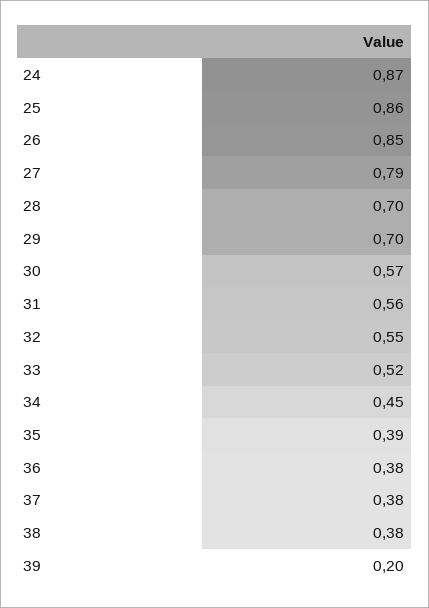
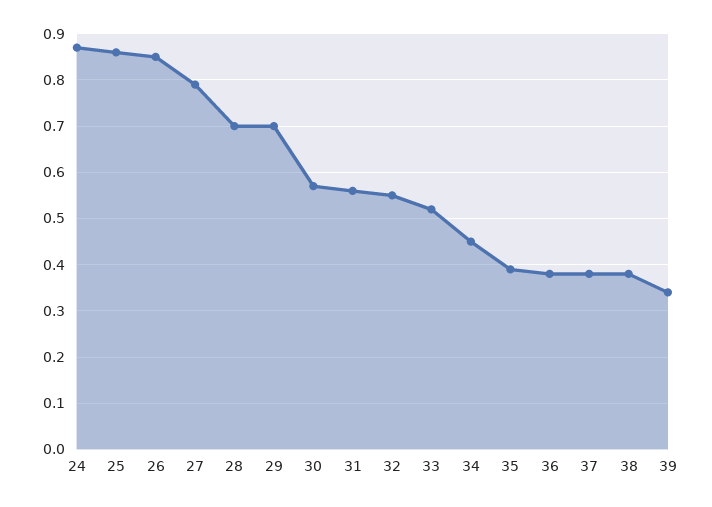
39: 0.2 -> 0.35

